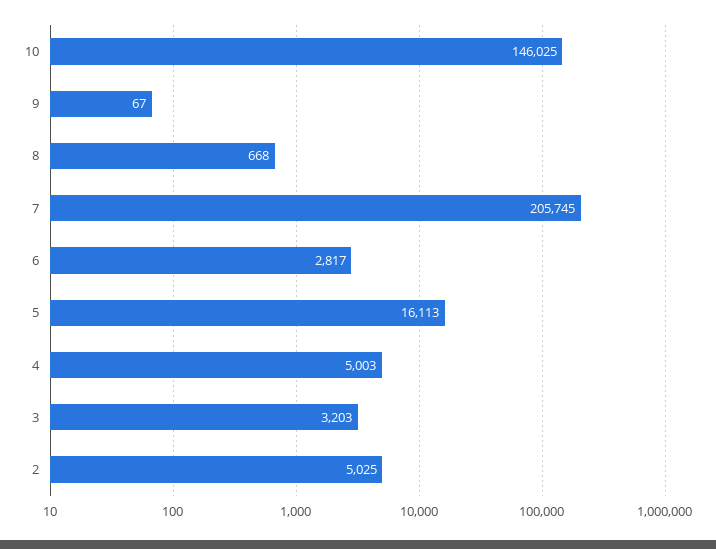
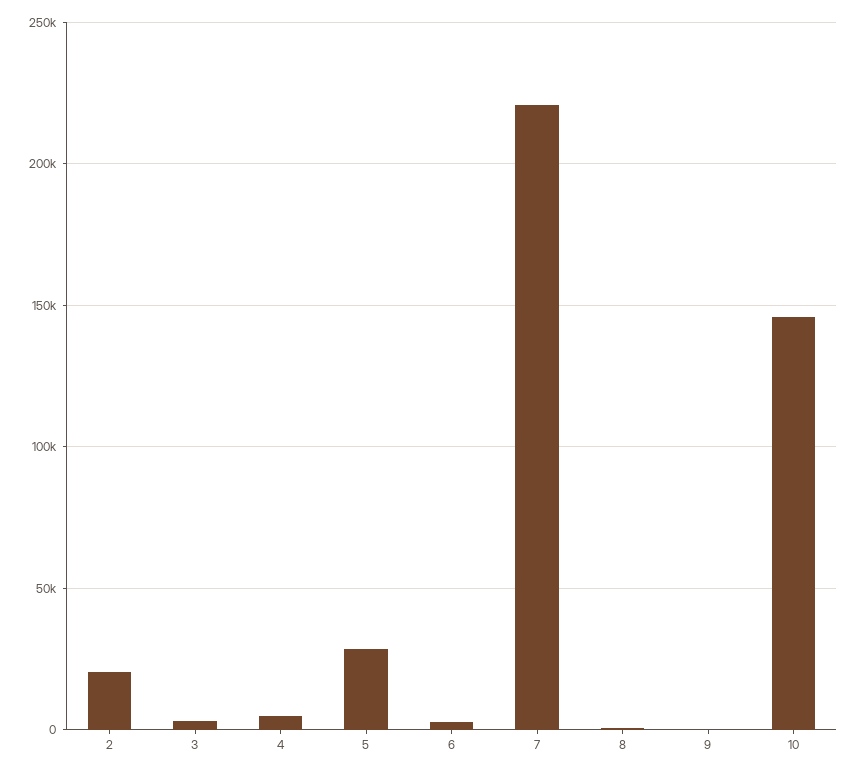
7: 205745 -> 220000
5: 16113 -> 30000
2: 5025 -> 20000

